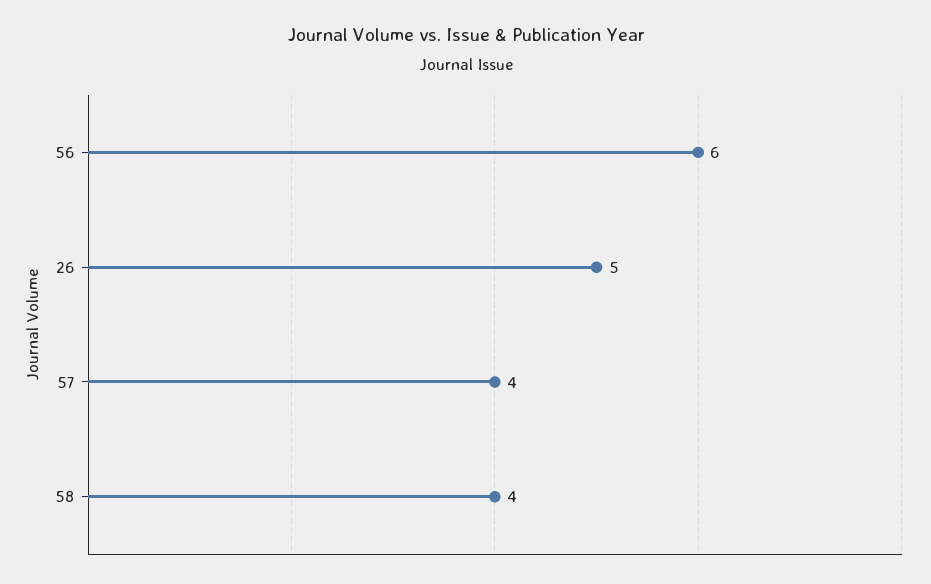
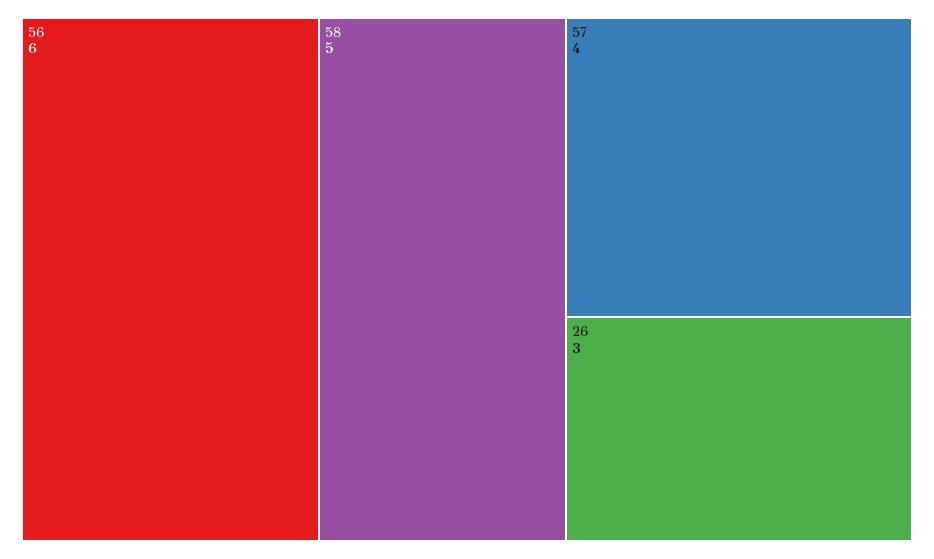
26: 5 -> 3
58: 4 -> 5

